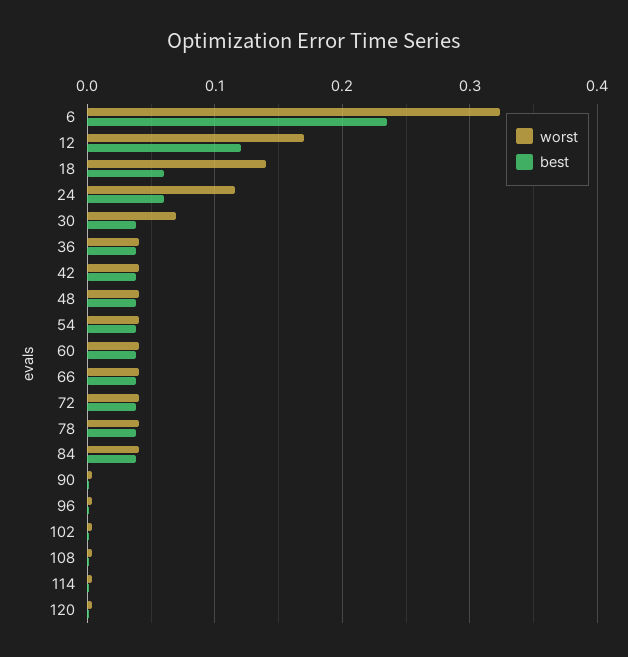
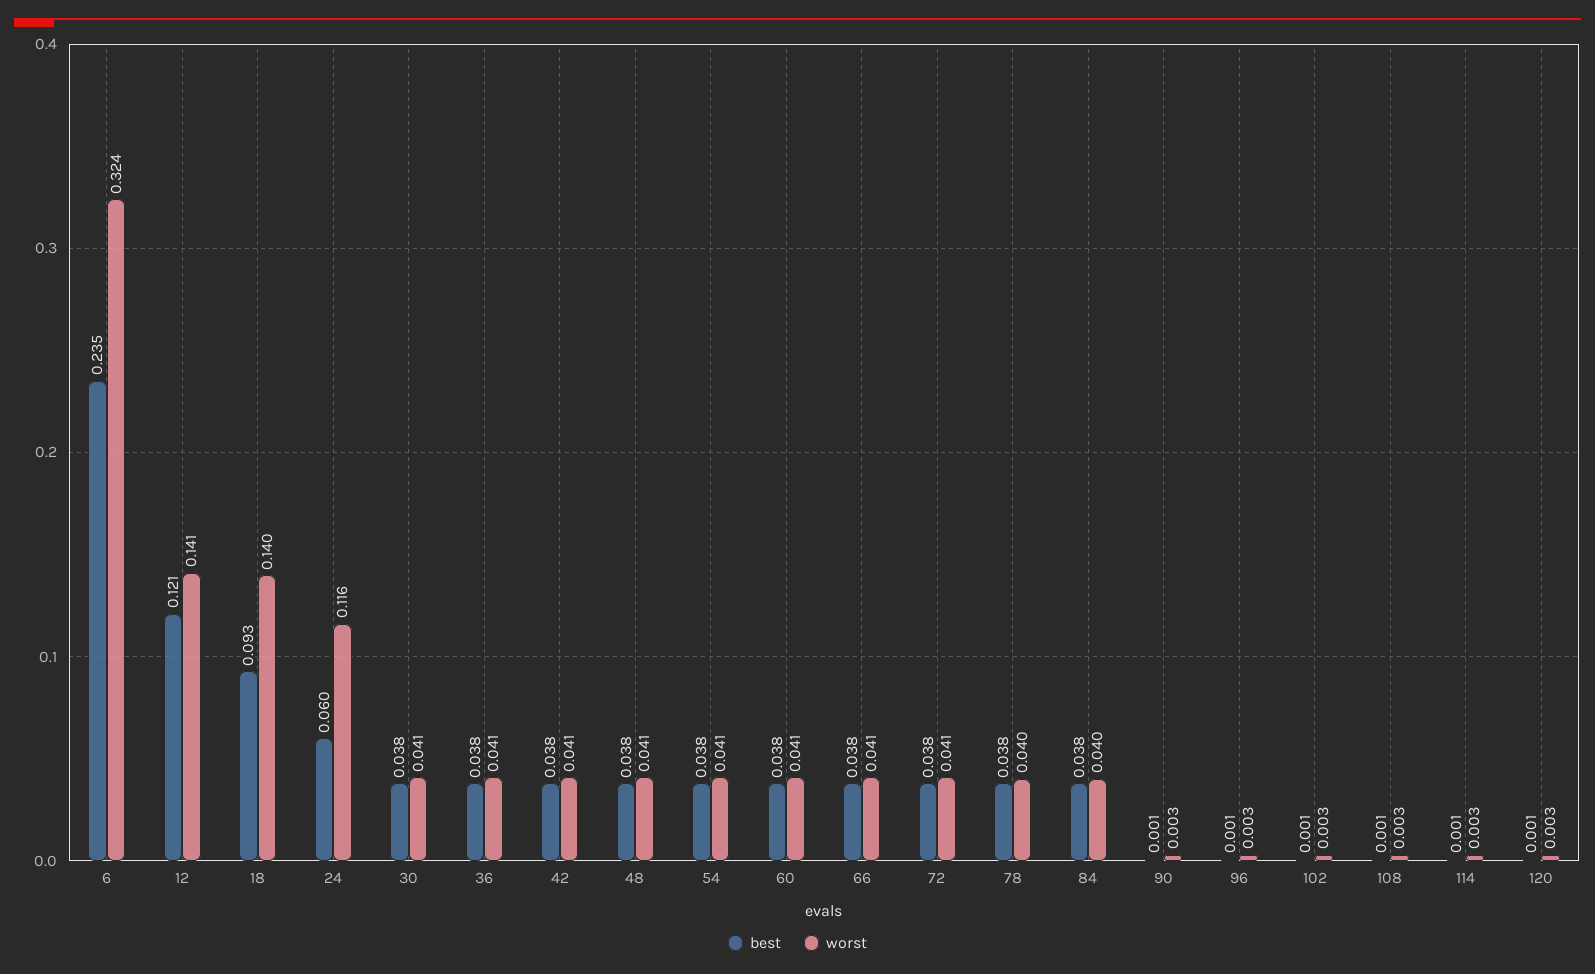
worst, 12: 0.17 -> 0.141
best, 18: 0.06 -> 0.093
worst, 30: 0.07 -> 0.041

